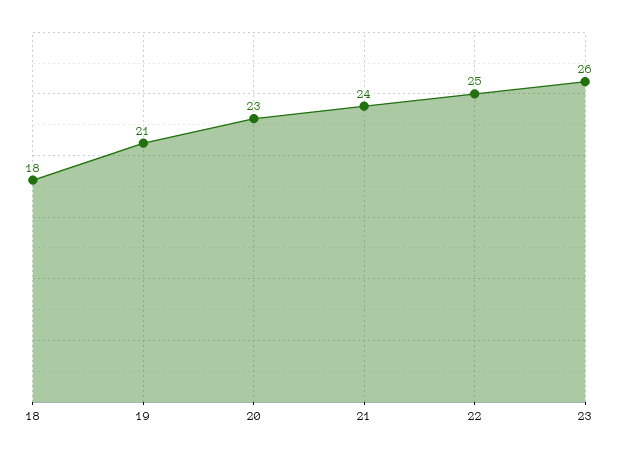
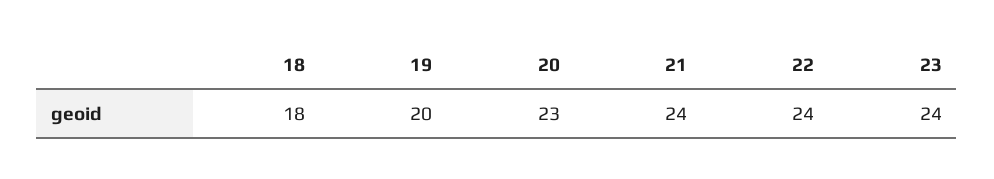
19: 21 -> 20
22: 25 -> 24
23: 26 -> 24

